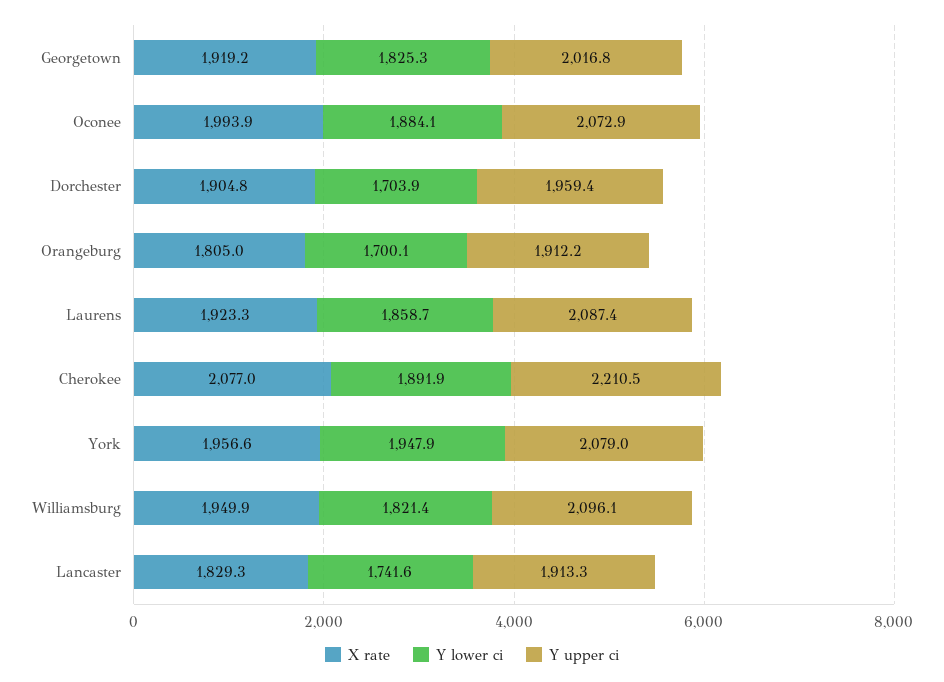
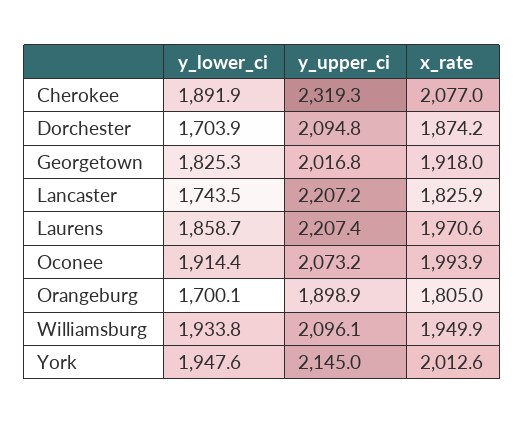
X rate, Georgetown: 1919.2 -> 1918
Y lower ci, Oconee: 1884.1 -> 1914.4
Y upper ci, Oconee: 2072.9 -> 2073.2
X rate, Dorchester: 1904.8 -> 1874.2
Y upper ci, Dorchester: 1959.4 -> 2094.8
Y upper ci, Orangeburg: 1912.2 -> 1898.9
X rate, Laurens: 1923.3 -> 1970.6
Y upper ci, Laurens: 2087.4 -> 2207.4
Y upper ci, Cherokee: 2210.5 -> 2319.3
X rate, York: 1956.6 -> 2012.6
Y lower ci, York: 1947.9 -> 1947.6
Y upper ci, York: 2079 -> 2145
Y lower ci, Williamsburg: 1821.4 -> 1933.8
X rate, Lancaster: 1829.3 -> 1825.9
Y lower ci, Lancaster: 1741.6 -> 1743.5
Y upper ci, Lancaster: 1913.3 -> 2207.2

